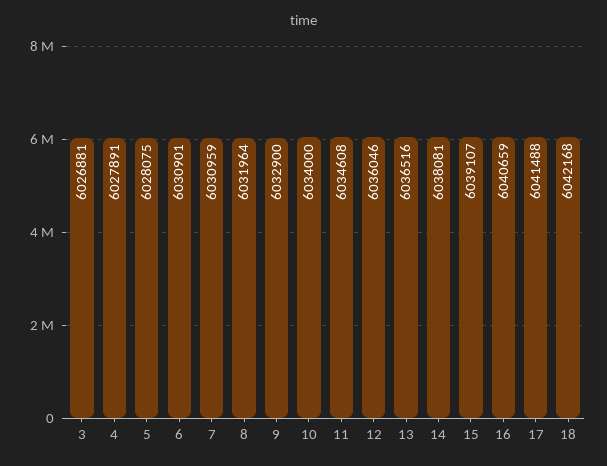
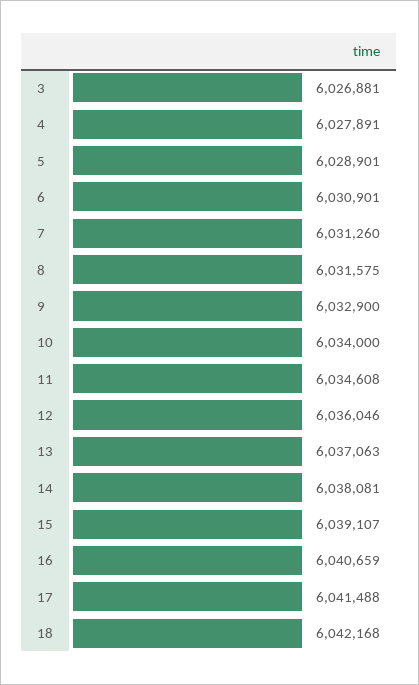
5: 6028075 -> 6028901
7: 6030959 -> 6031260
8: 6031964 -> 6031575
13: 6036516 -> 6037063

